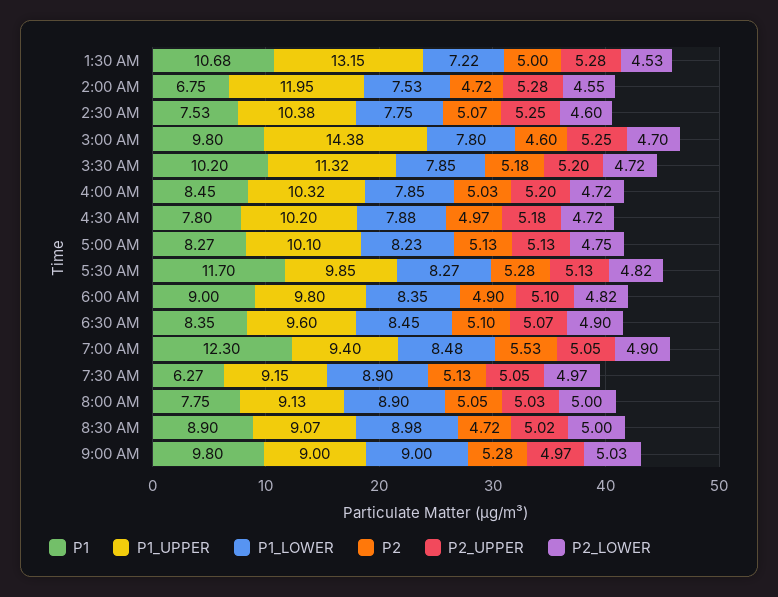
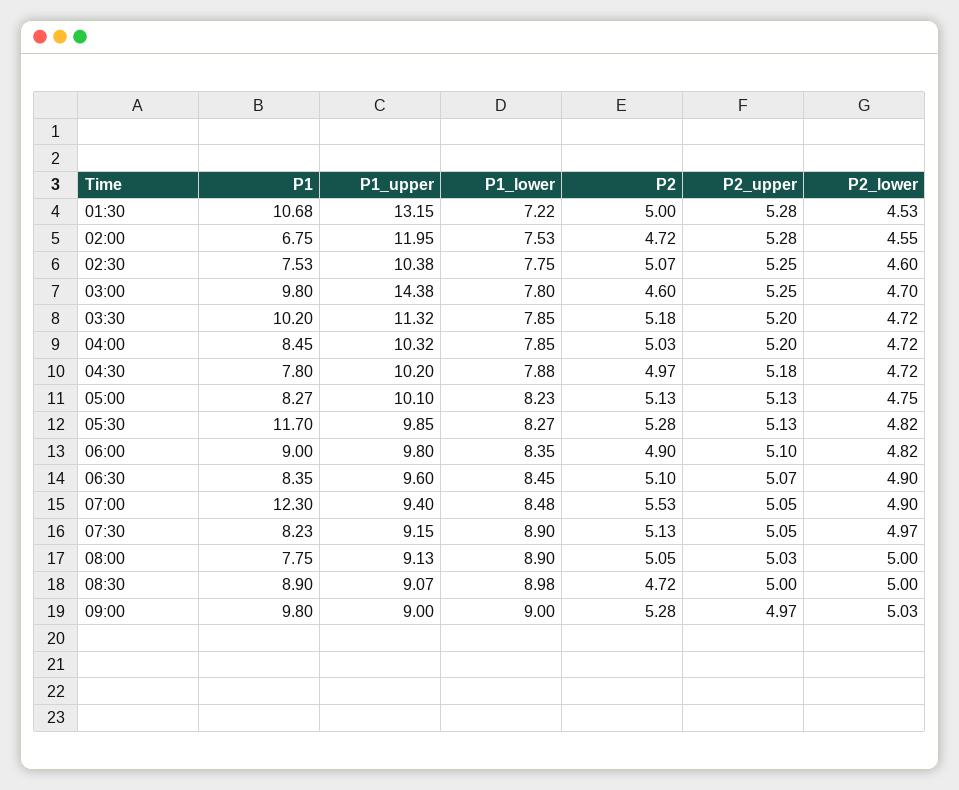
P1, 7:30 AM: 6.27 -> 8.23
P2_UPPER, 8:30 AM: 5.02 -> 5

